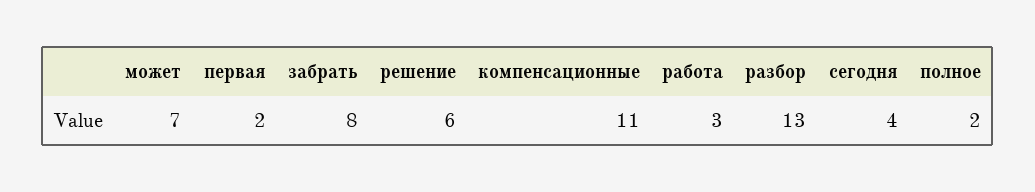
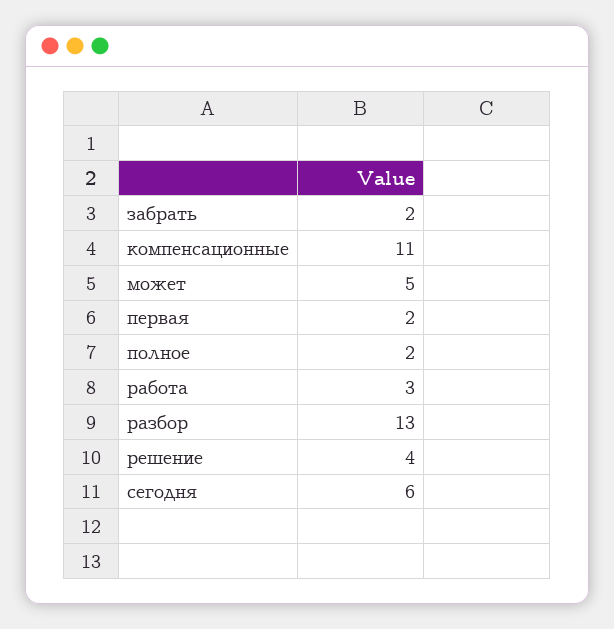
может: 7 -> 5
забрать: 8 -> 2
решение: 6 -> 4
сегодня: 4 -> 6

